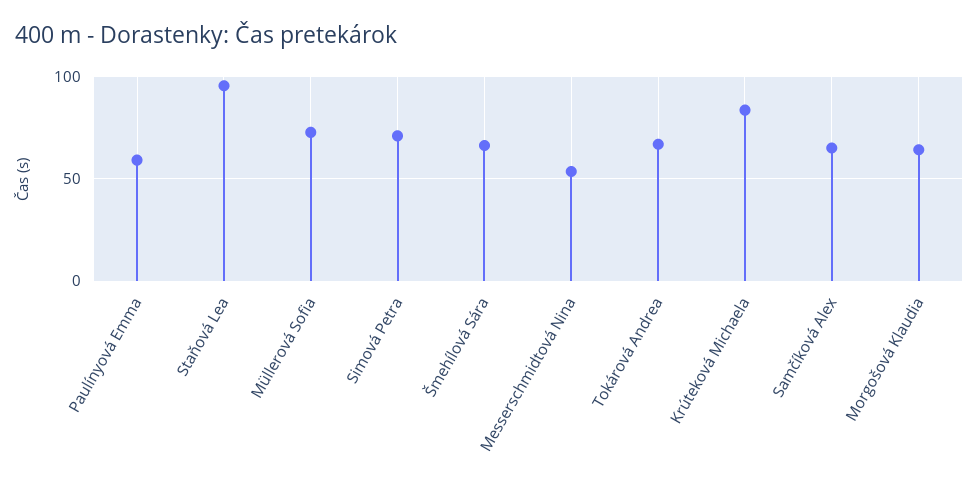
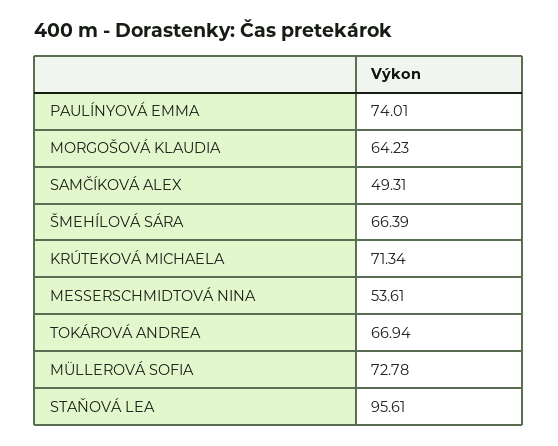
Paulínyová Emma: 60 -> 74.01
Simová Petra: 70 -> none
Krúteková Michaela: 85 -> 71.34
Samčíková Alex: 65 -> 49.31

